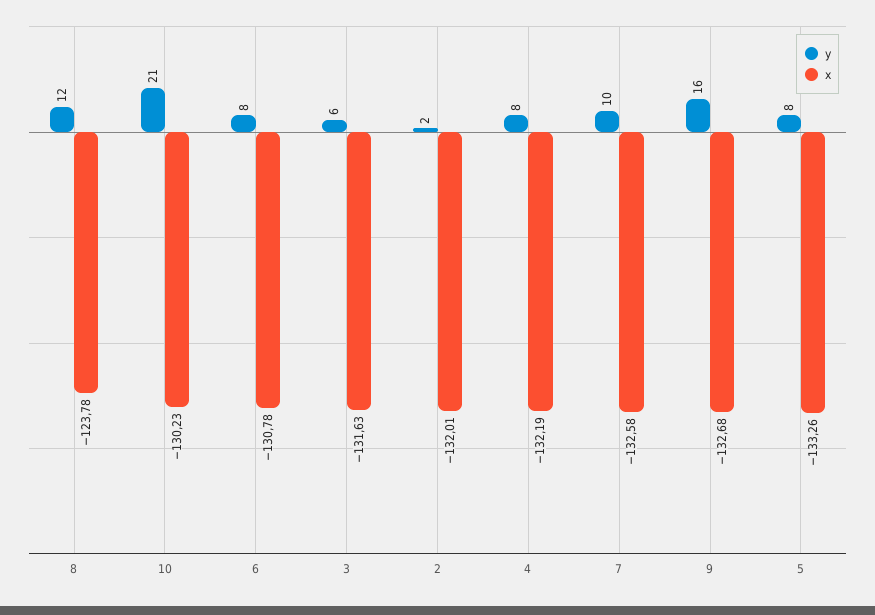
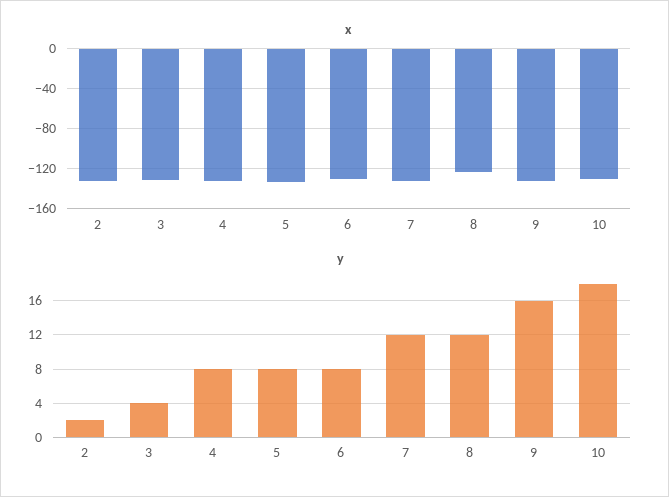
y, 10: 21 -> 18
y, 3: 6 -> 4
y, 7: 10 -> 12

